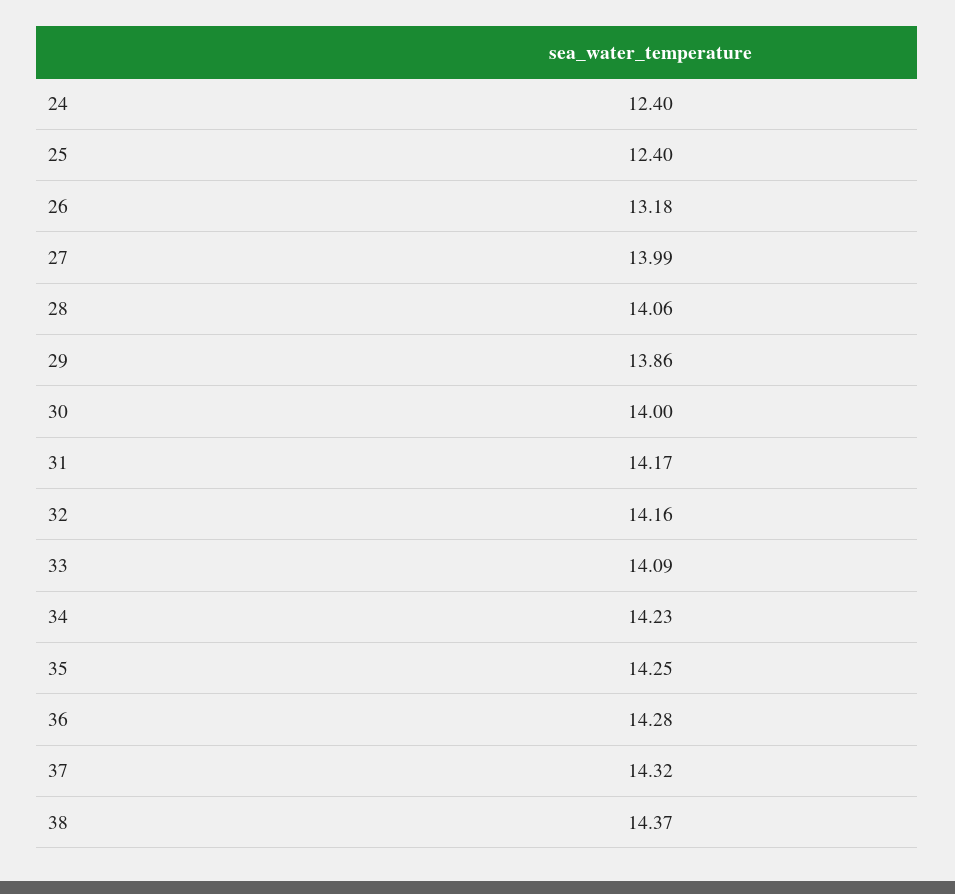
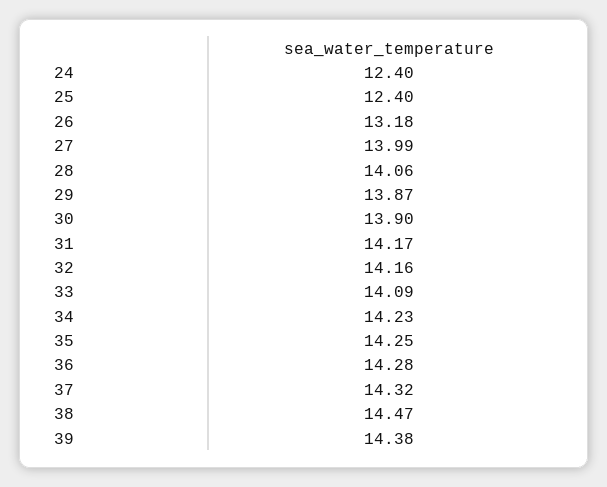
29: 13.86 -> 13.87
30: 14 -> 13.9
38: 14.37 -> 14.47
39: none -> 14.38

